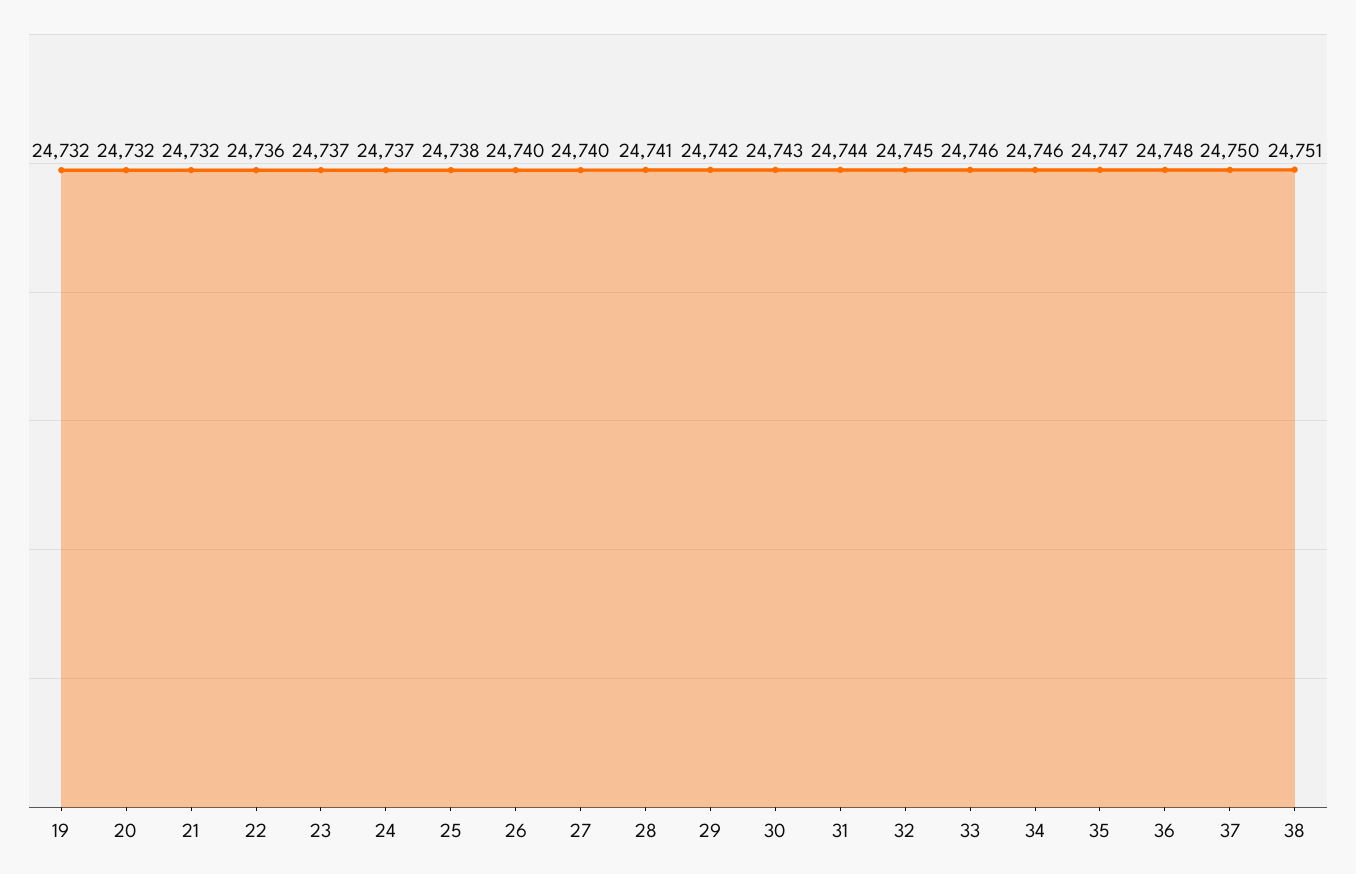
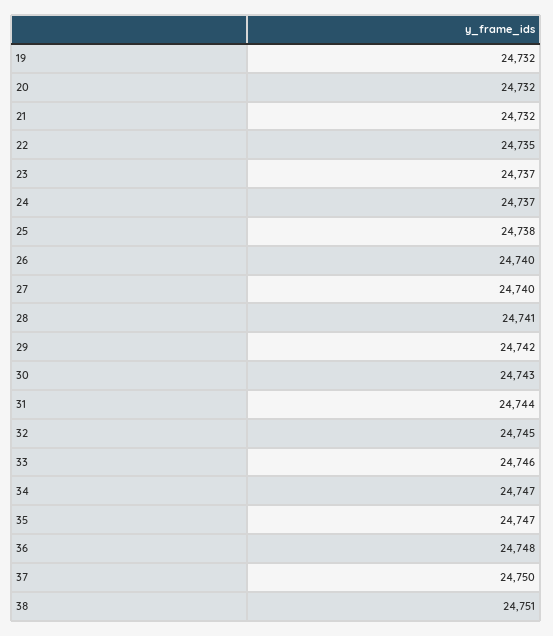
22: 24736 -> 24735
34: 24746 -> 24747

